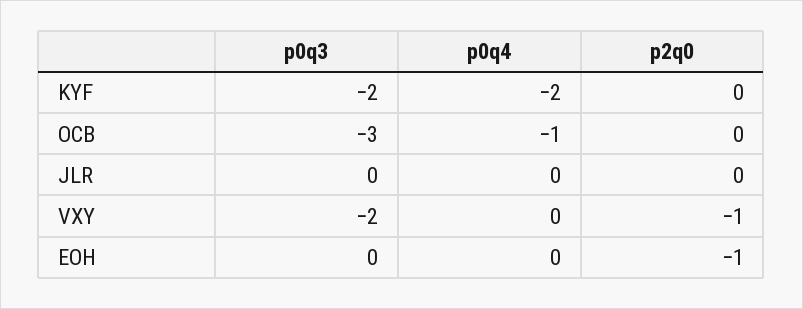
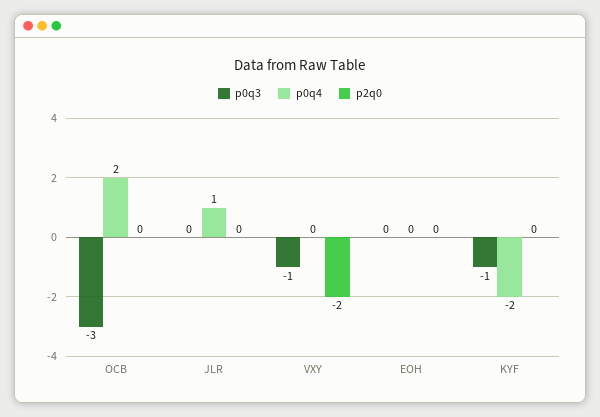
p0q3, KYF: -2 -> -1
p0q4, OCB: -1 -> 2
p0q4, JLR: 0 -> 1
p0q3, VXY: -2 -> -1
p2q0, VXY: -1 -> -2
p2q0, EOH: -1 -> 0

